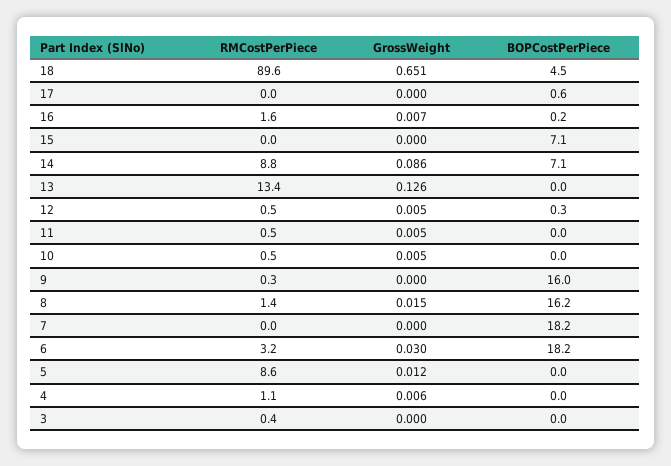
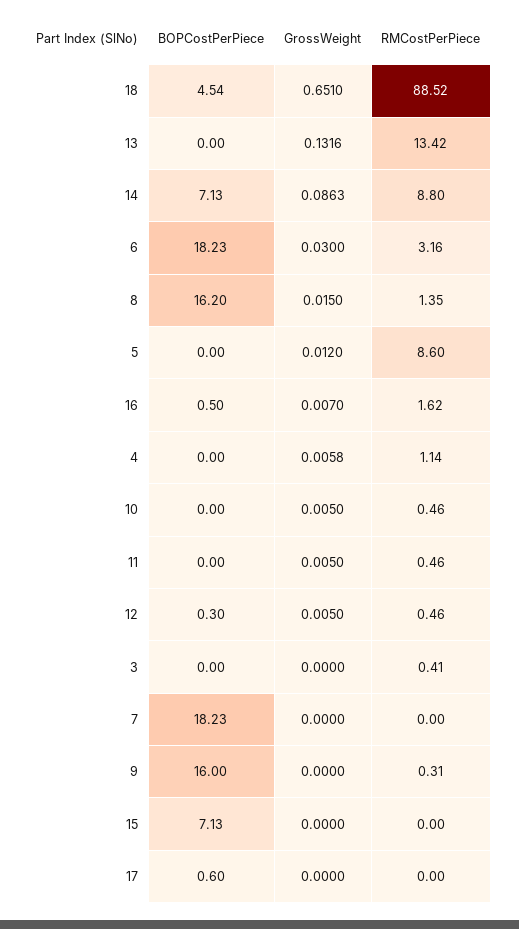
RMCostPerPiece, 18: 89.6 -> 88.52
BOPCostPerPiece, 16: 0.2 -> 0.5
GrossWeight, 13: 0.126 -> 0.1316

